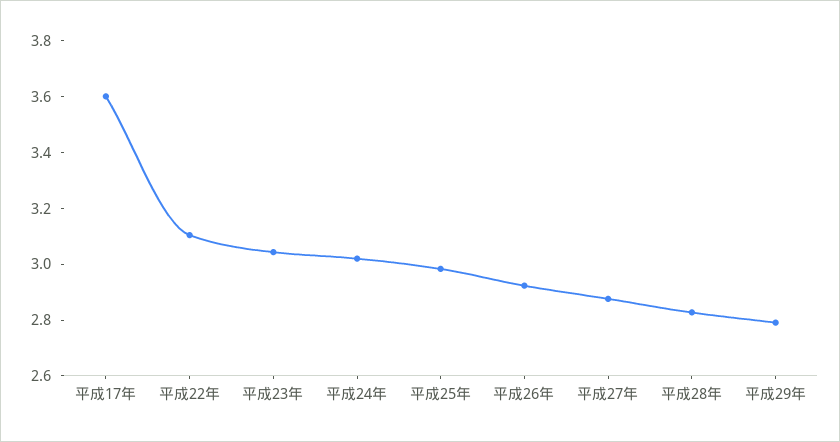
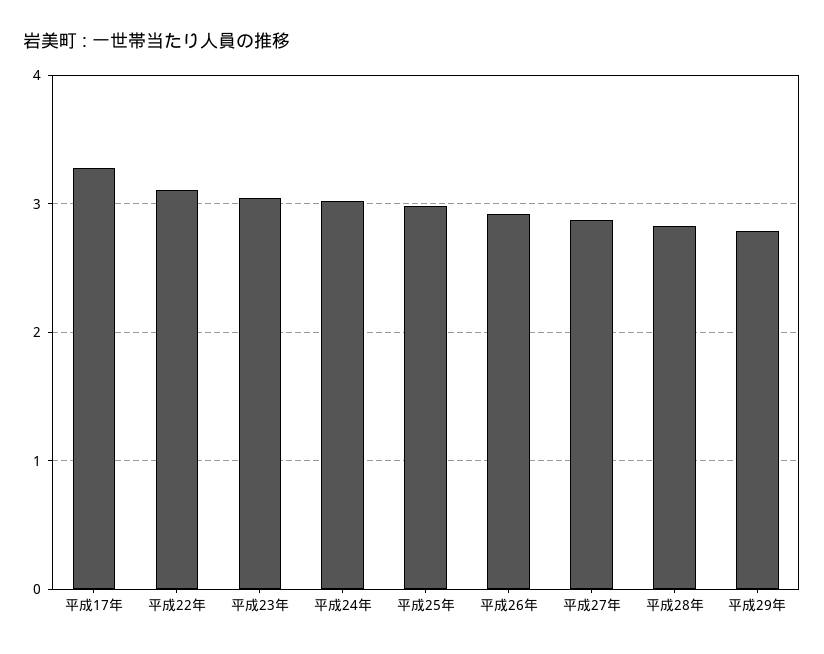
平成17年: 3.6 -> 3.3

